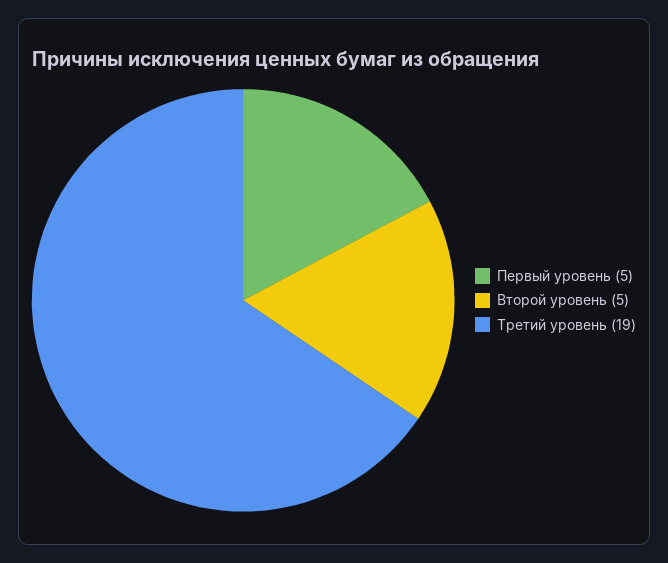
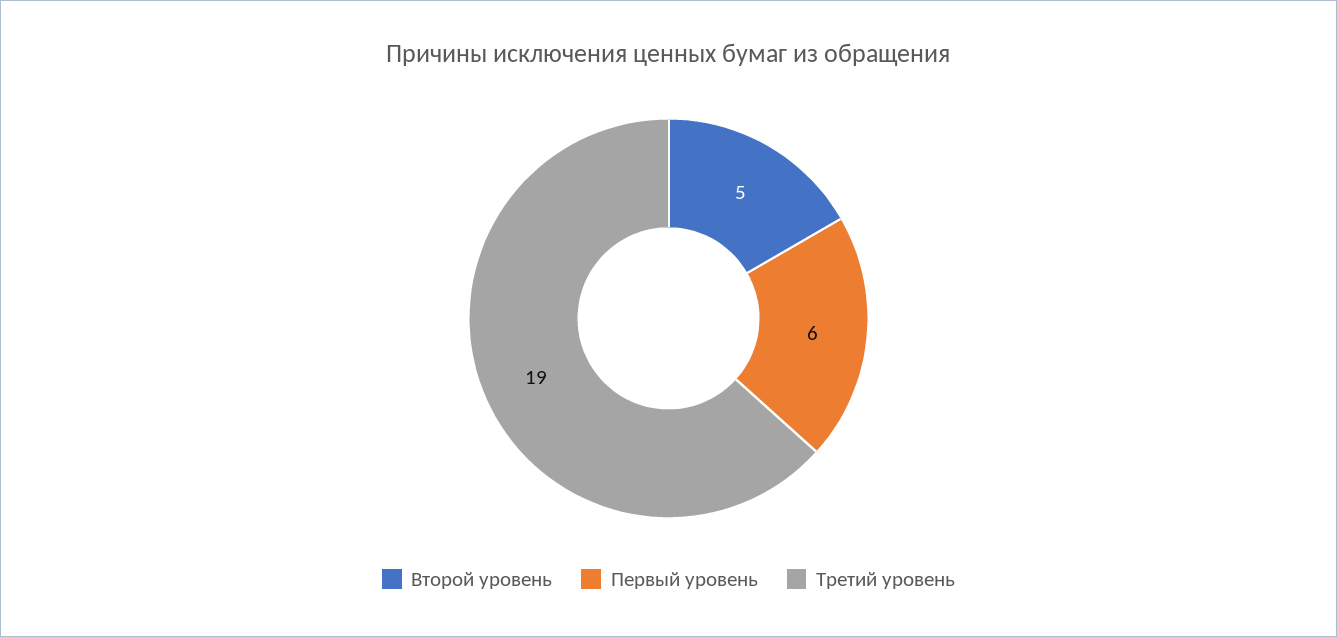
Первый уровень: 5 -> 6

